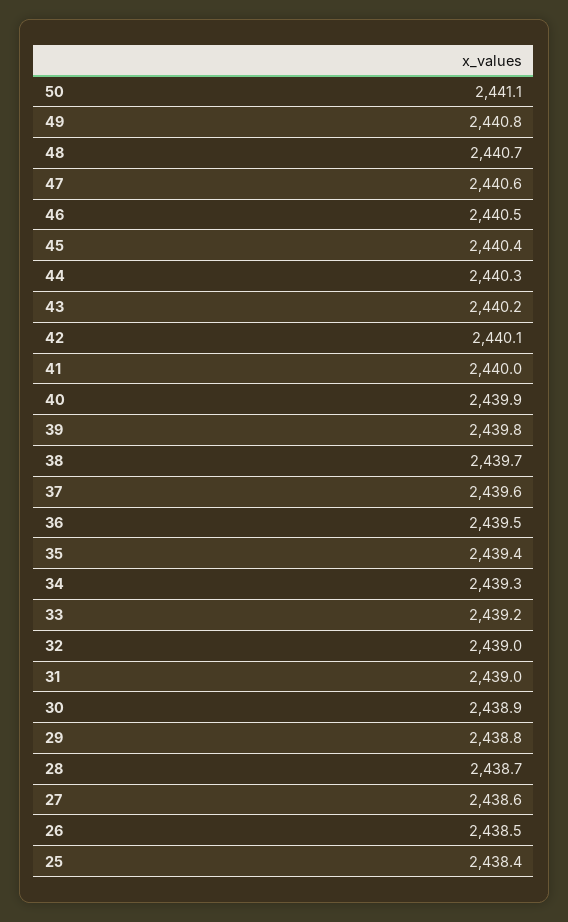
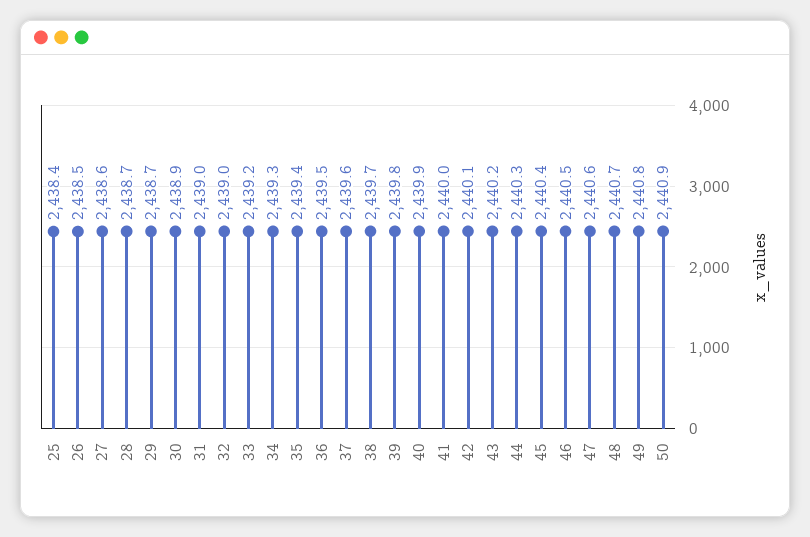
50: 2441.1 -> 2440.9
29: 2438.8 -> 2438.7

